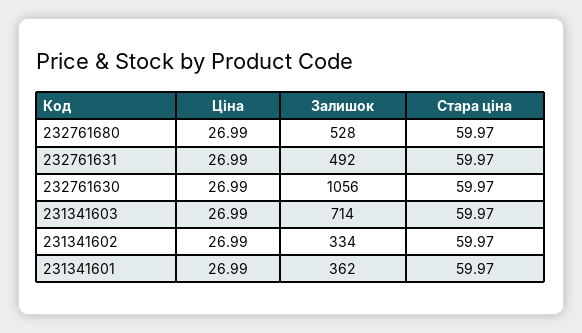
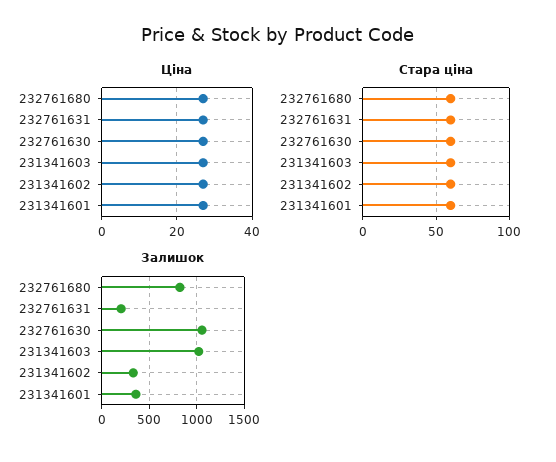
Залишок, 232761680: 528 -> 800
Залишок, 232761631: 492 -> 200
Залишок, 231341603: 714 -> 1000

